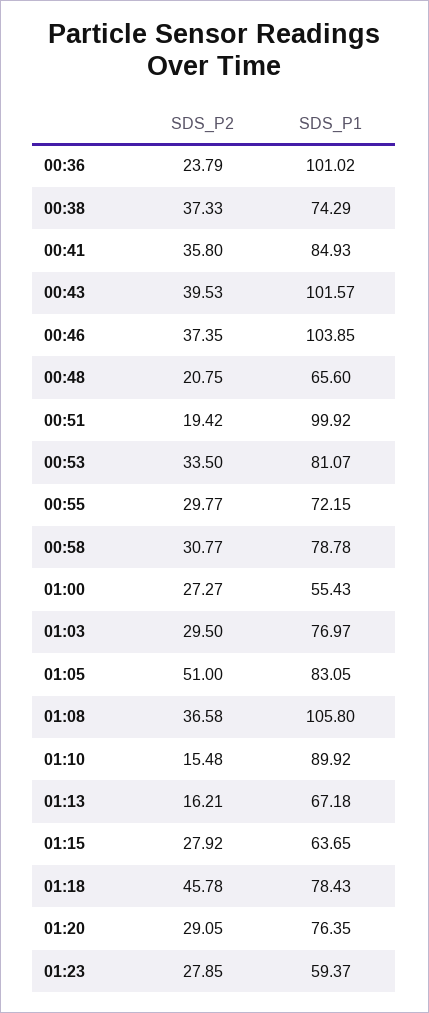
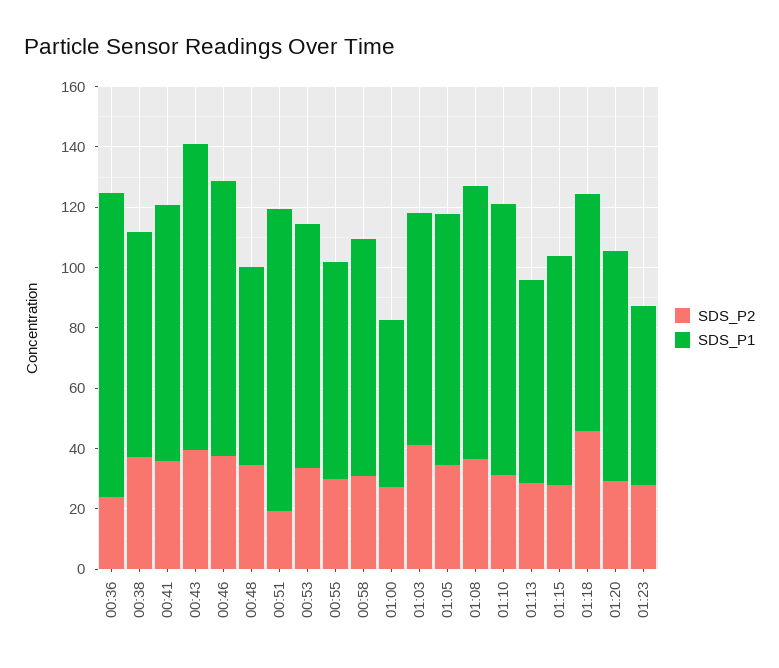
SDS_P1, 00:46: 103.85 -> 90
SDS_P2, 00:48: 20.75 -> 35
SDS_P2, 01:03: 29.5 -> 40
SDS_P2, 01:05: 51 -> 35
SDS_P1, 01:08: 105.8 -> 90
SDS_P2, 01:10: 15.48 -> 30
SDS_P2, 01:13: 16.21 -> 30
SDS_P1, 01:15: 63.65 -> 75

